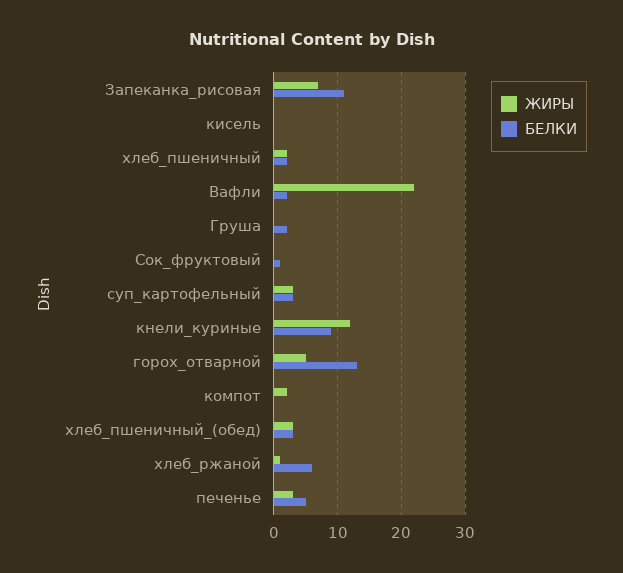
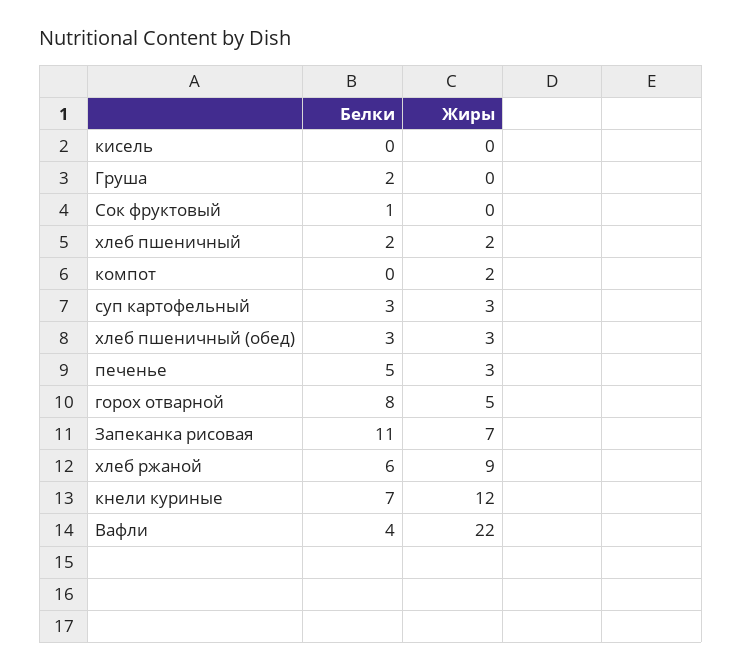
БЕЛКИ, Вафли: 2 -> 4
БЕЛКИ, кнели_куриные: 9 -> 7
БЕЛКИ, горох_отварной: 13 -> 8
ЖИРЫ, хлеб_ржаной: 1 -> 9

